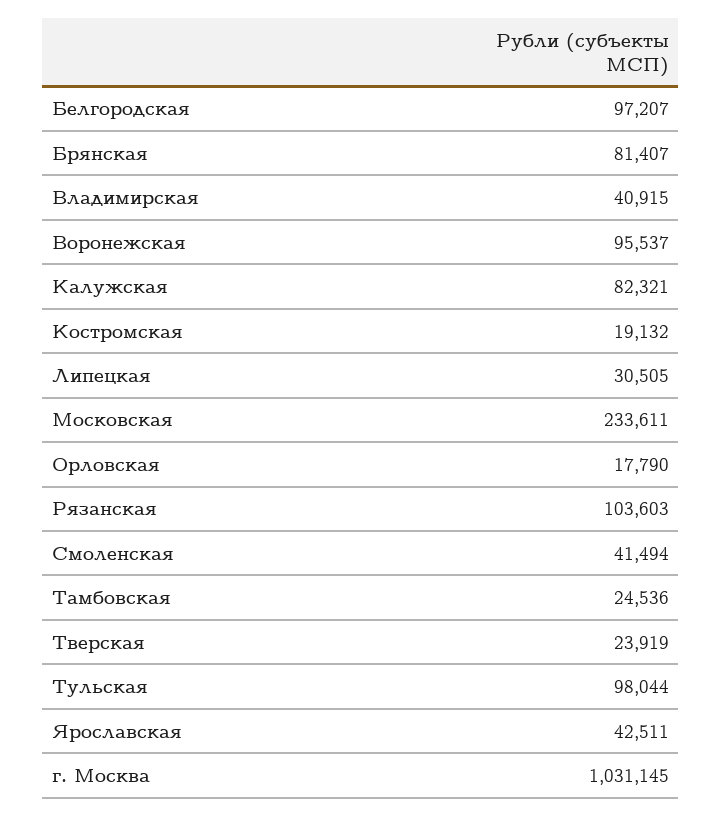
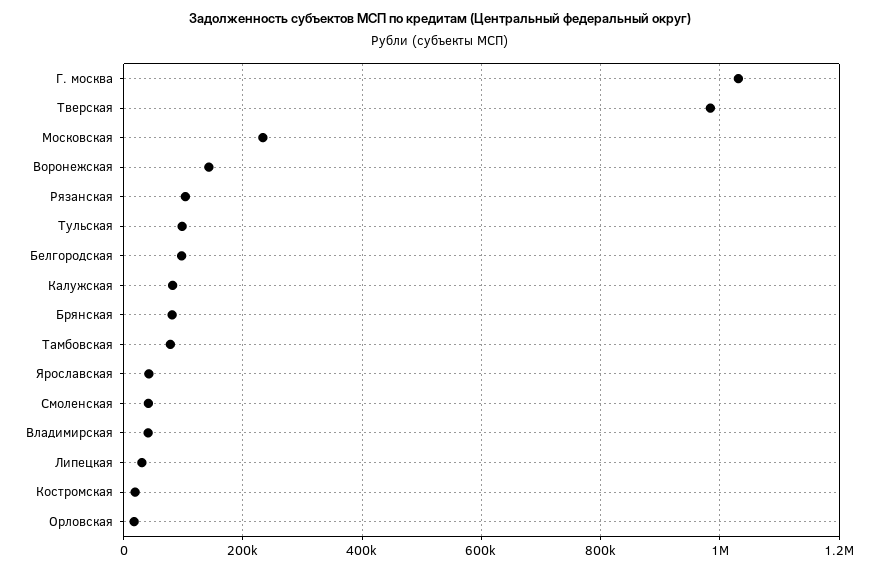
Воронежская: 95537 -> 140000
Тамбовская: 24536 -> 80000
Тверская: 23919 -> 980000

